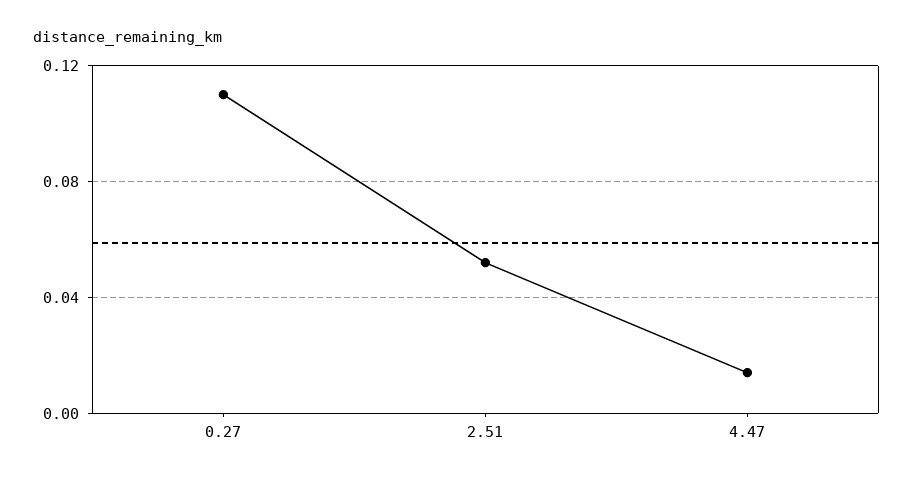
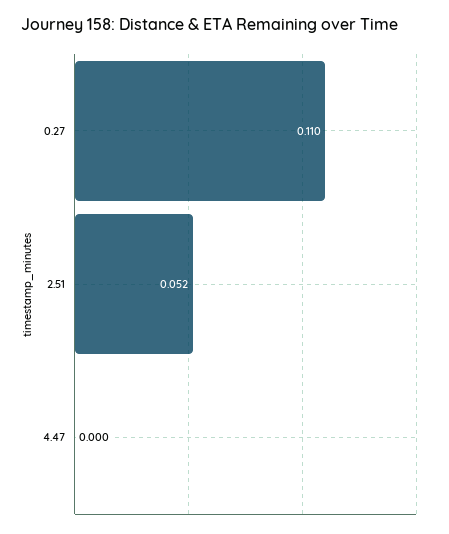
4.47: 0.015 -> 0

